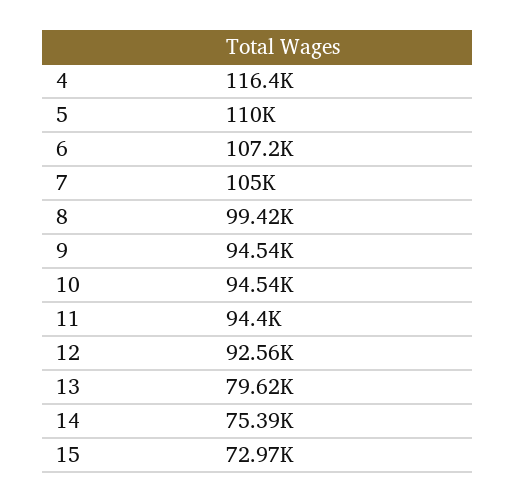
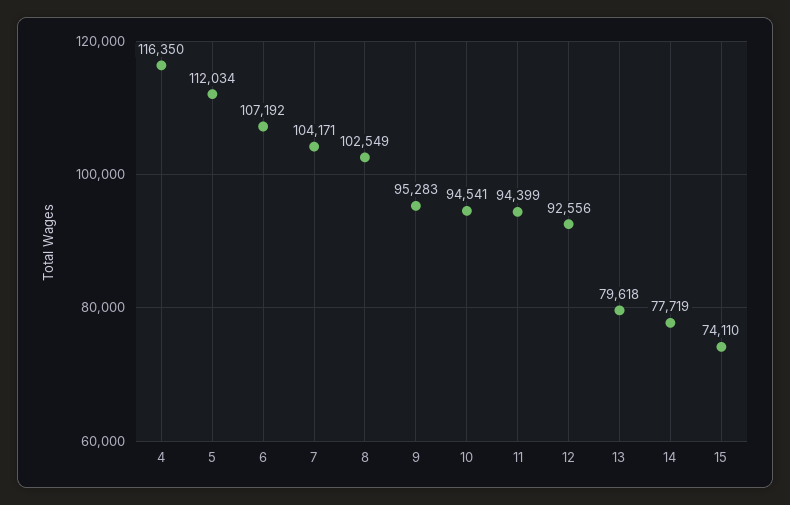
5: 110000 -> 112034
7: 105000 -> 104171
8: 99420 -> 102549
9: 94540 -> 95283
14: 75390 -> 77719
15: 72970 -> 74110

